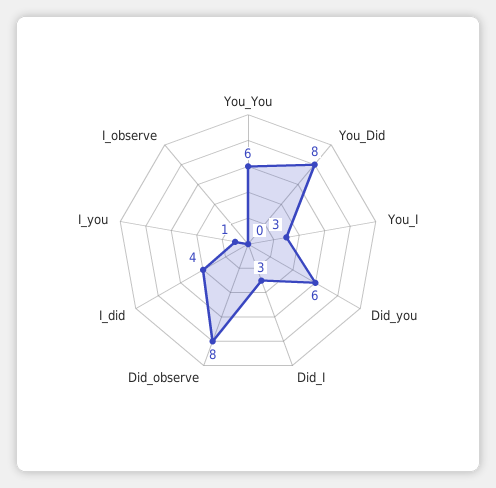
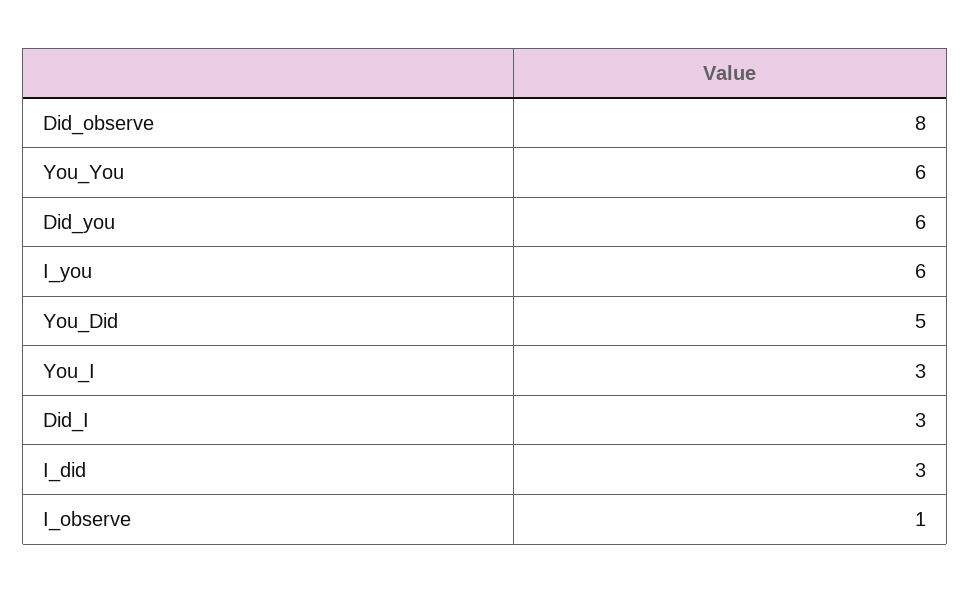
You_Did: 8 -> 5
I_did: 4 -> 3
I_you: 1 -> 6
I_observe: 0 -> 1

